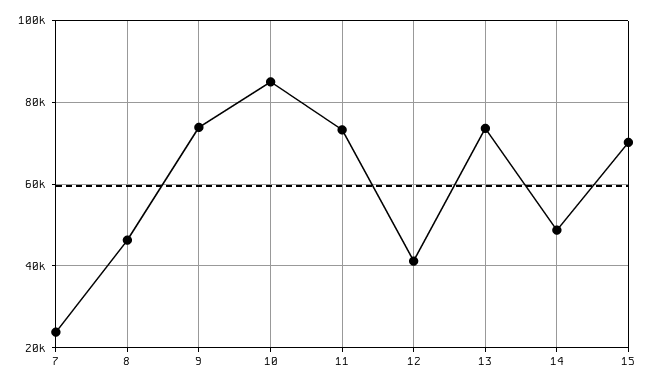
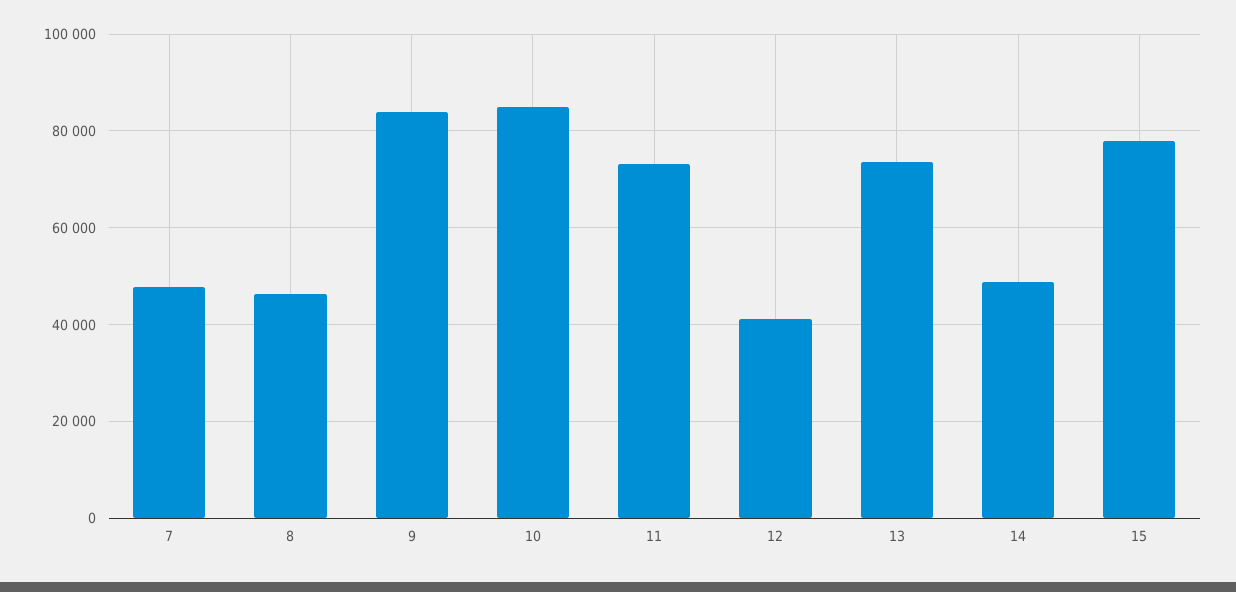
7: 24000 -> 48000
9: 74000 -> 84000
15: 70000 -> 78000

